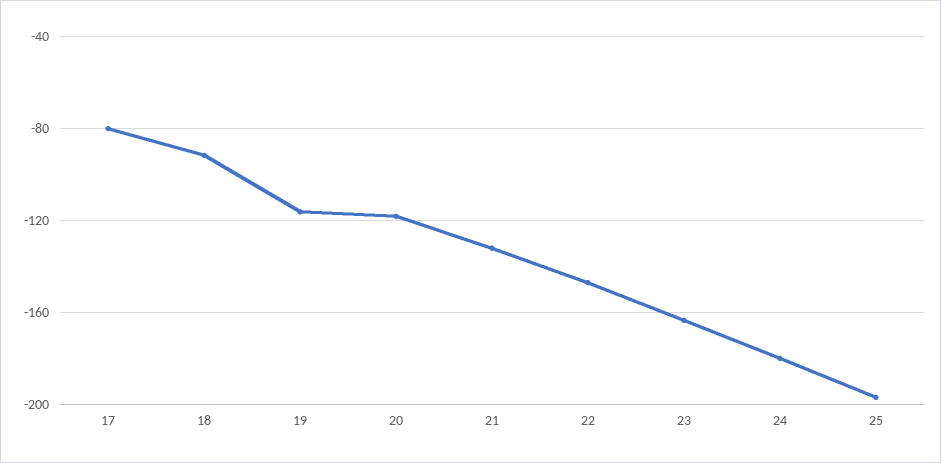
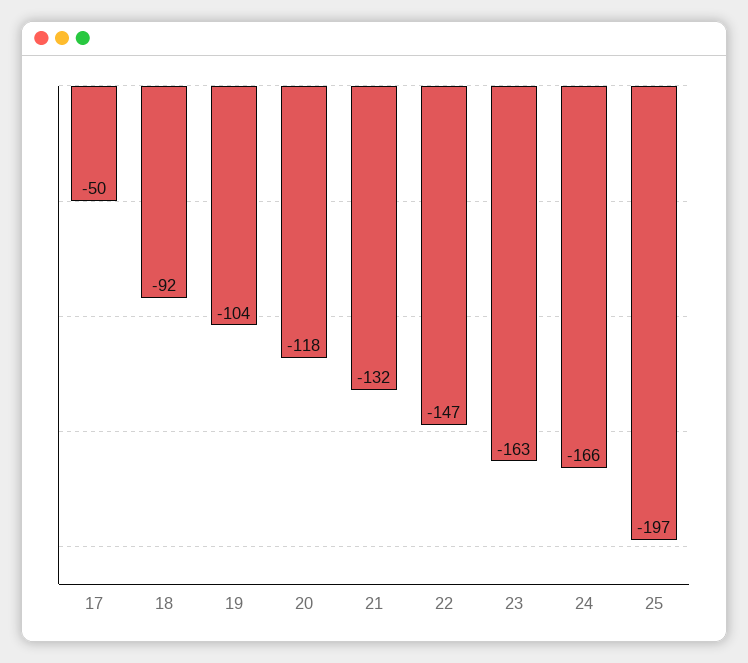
17: -80 -> -50
19: -115 -> -104
24: -180 -> -166

